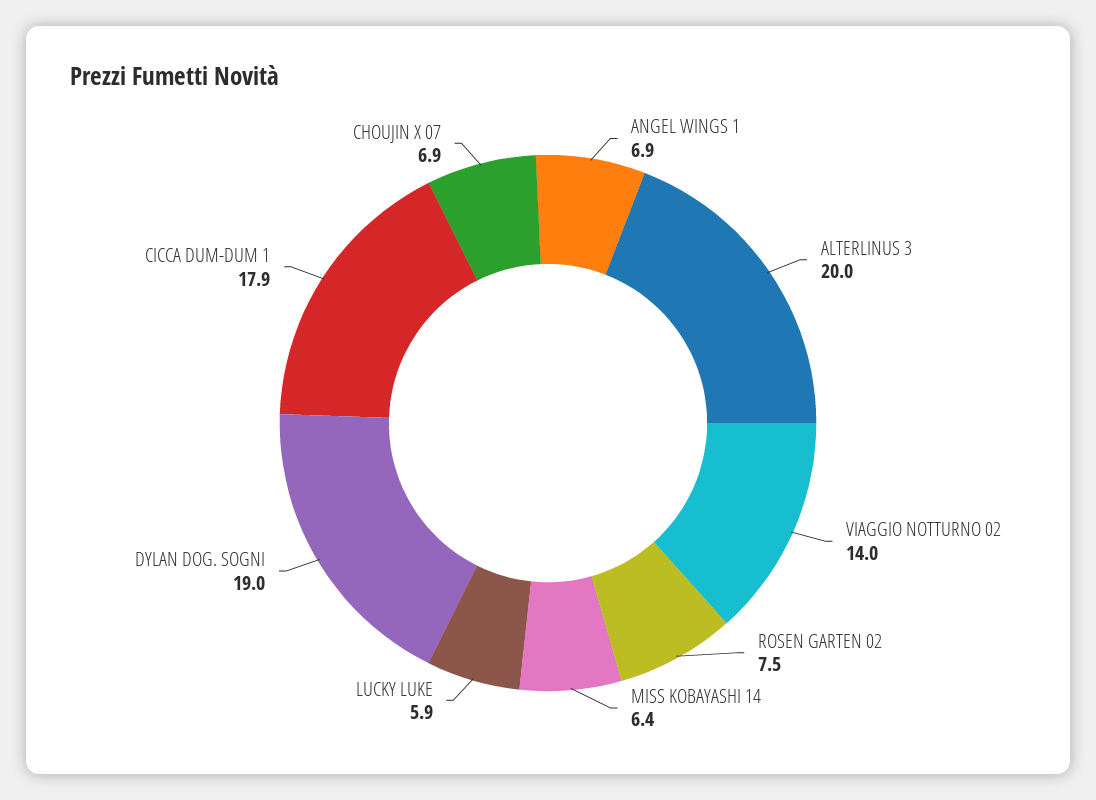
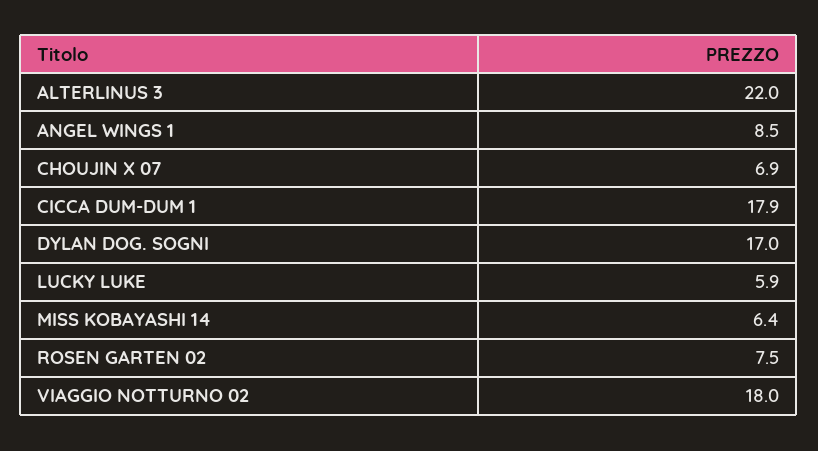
ANGEL WINGS 1: 6.9 -> 8.5
ALTERLINUS 3: 20 -> 22
VIAGGIO NOTTURNO 02: 14 -> 18
DYLAN DOG. SOGNI: 19 -> 17

